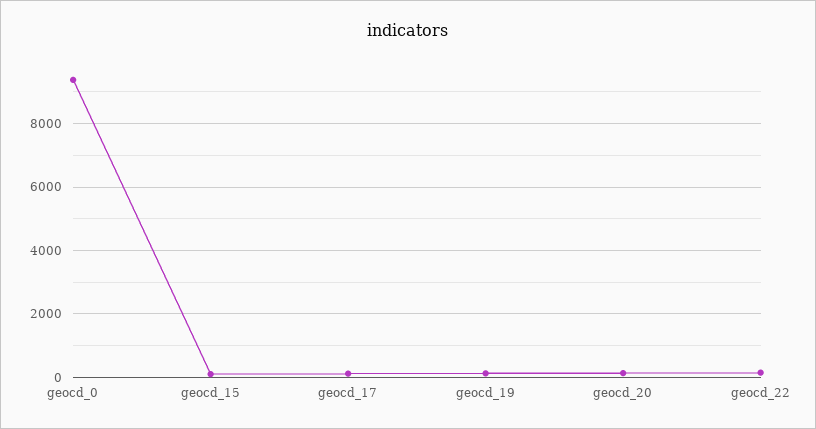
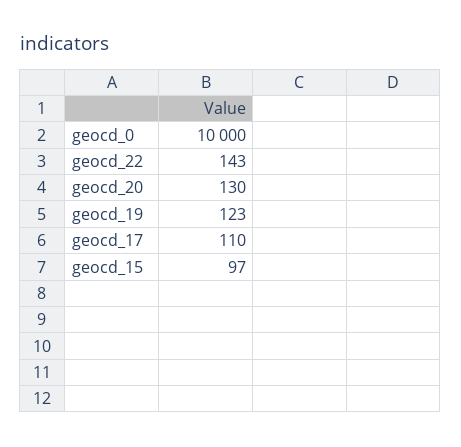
geocd_0: 9400 -> 10000

